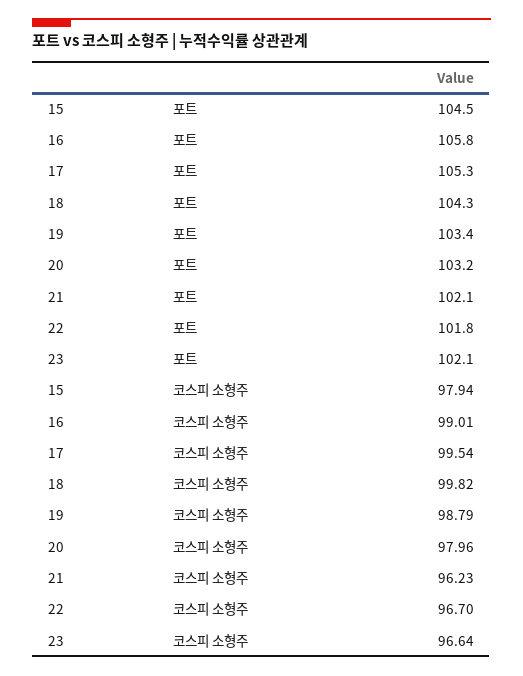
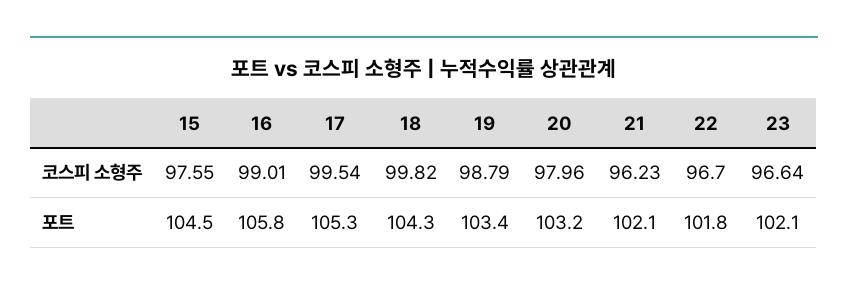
15, 코스피 소형주: 97.94 -> 97.55

